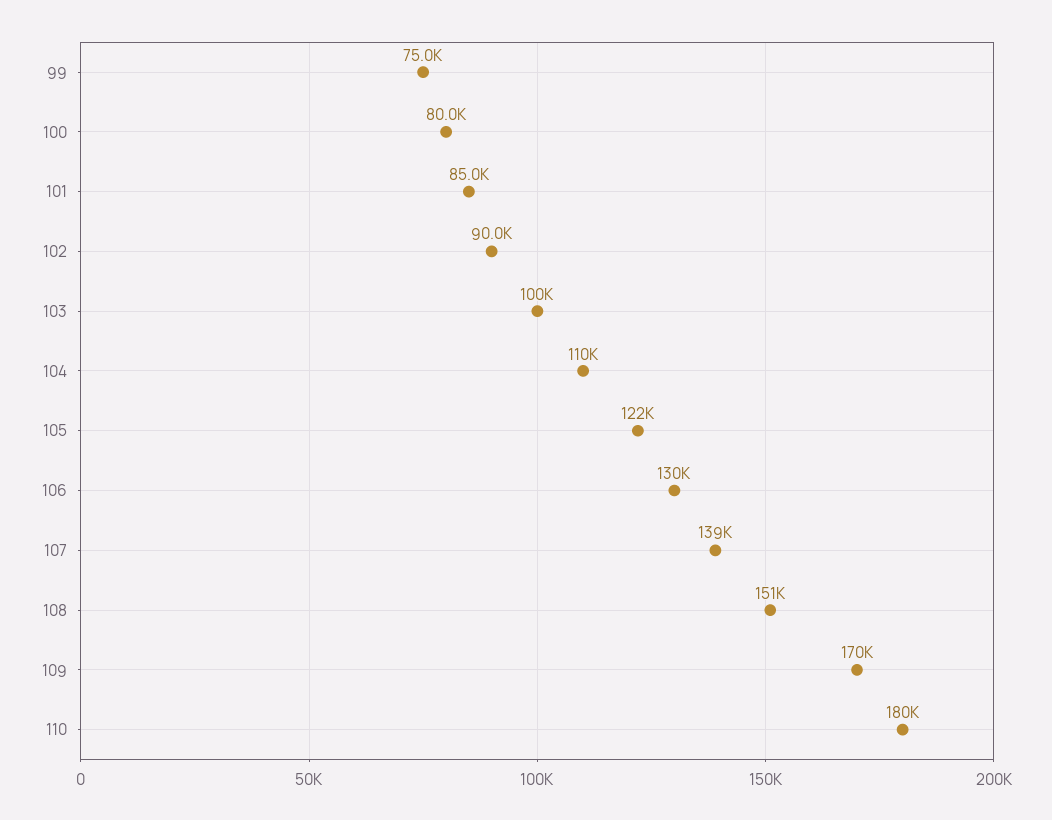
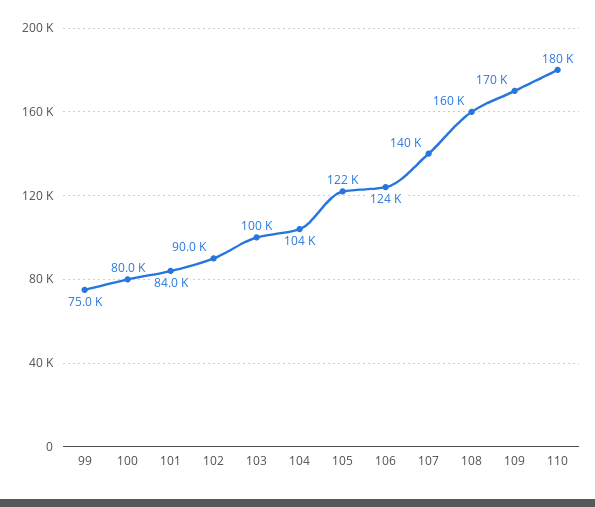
101: 85000 -> 84000
104: 110000 -> 104000
106: 130000 -> 124000
107: 139000 -> 140000
108: 151000 -> 160000

